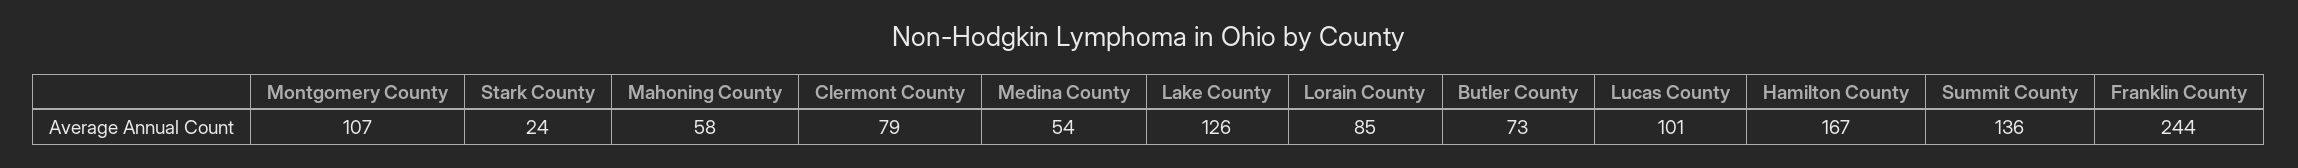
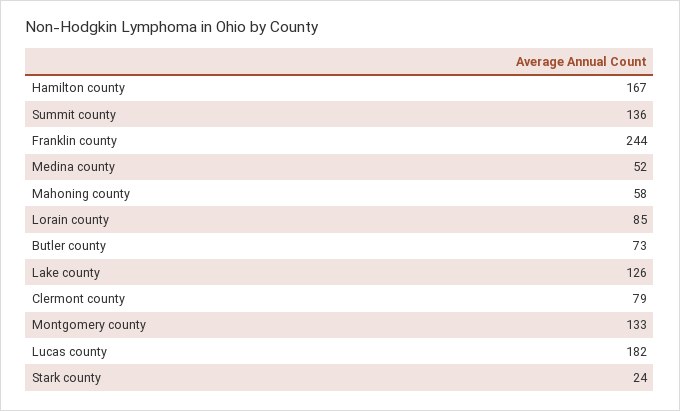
Montgomery County: 107 -> 133
Medina County: 54 -> 52
Lucas County: 101 -> 182

